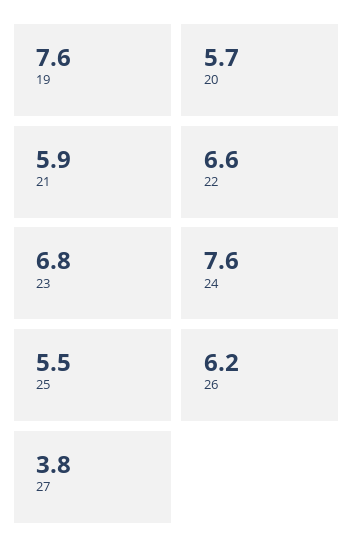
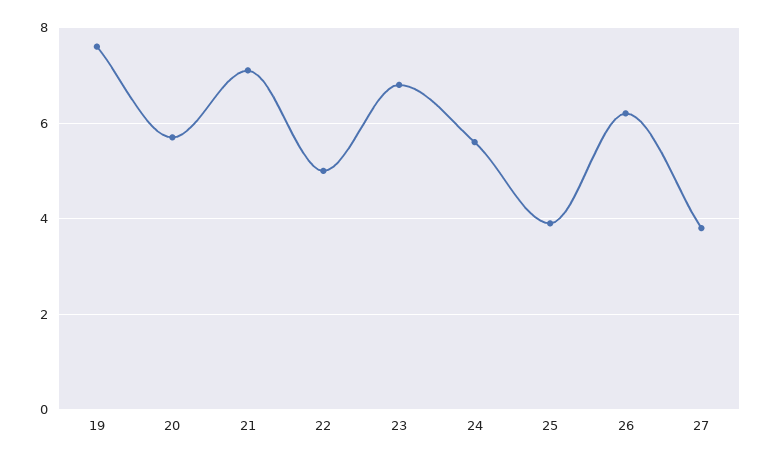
21: 5.9 -> 7
22: 6.6 -> 5
24: 7.6 -> 5.5
25: 5.5 -> 4

